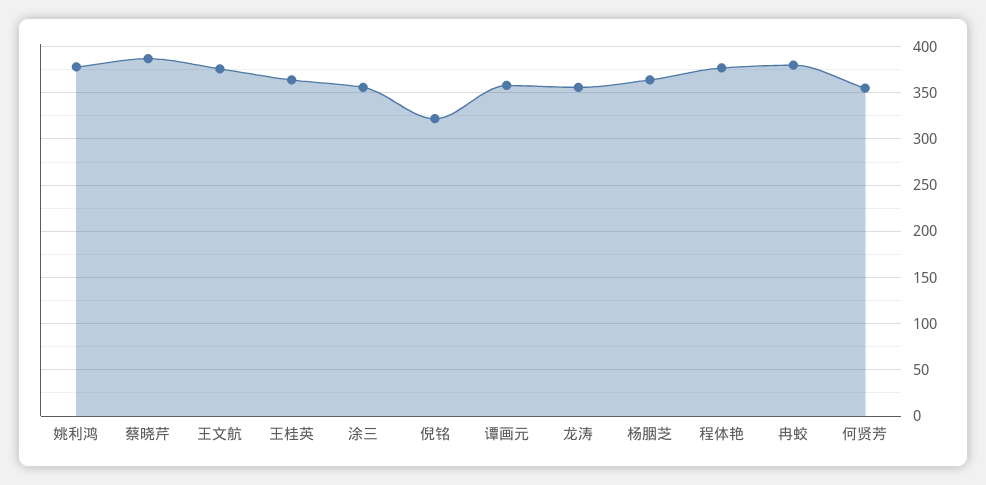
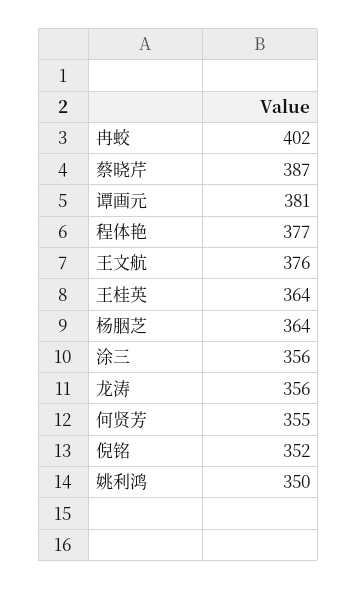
姚利鸿: 380 -> 350
倪铭: 320 -> 352
谭画元: 360 -> 381
冉蛟: 380 -> 402

